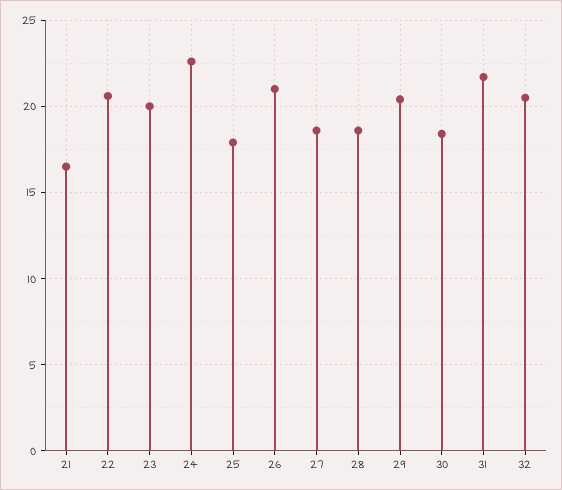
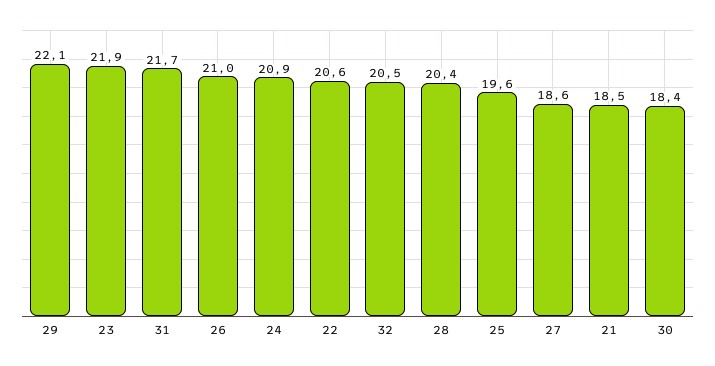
21: 16.5 -> 18.5
23: 20 -> 21.9
24: 22.5 -> 20.9
25: 18 -> 19.6
28: 18.5 -> 20.4
29: 20.5 -> 22.1

